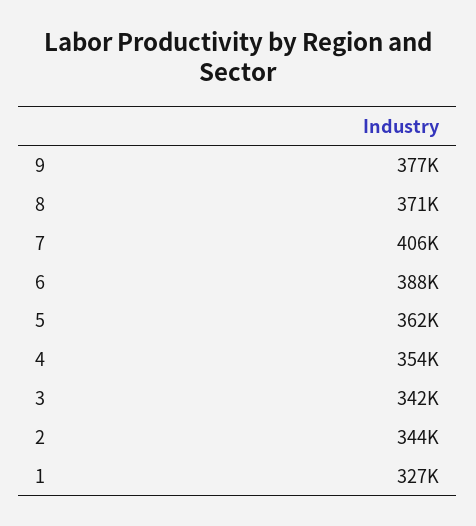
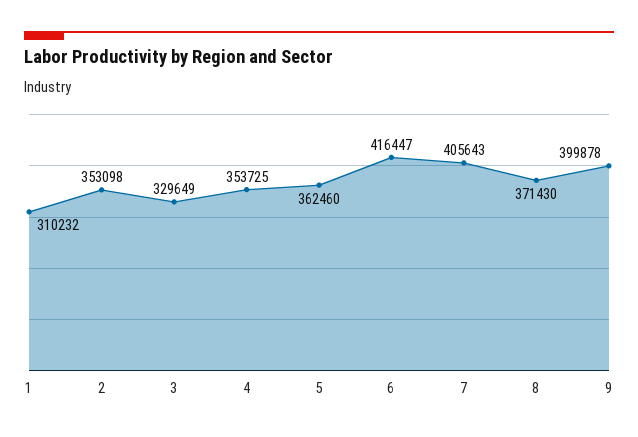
9: 377000 -> 399878
6: 388000 -> 416447
3: 342000 -> 329649
2: 344000 -> 353098
1: 327000 -> 310232

